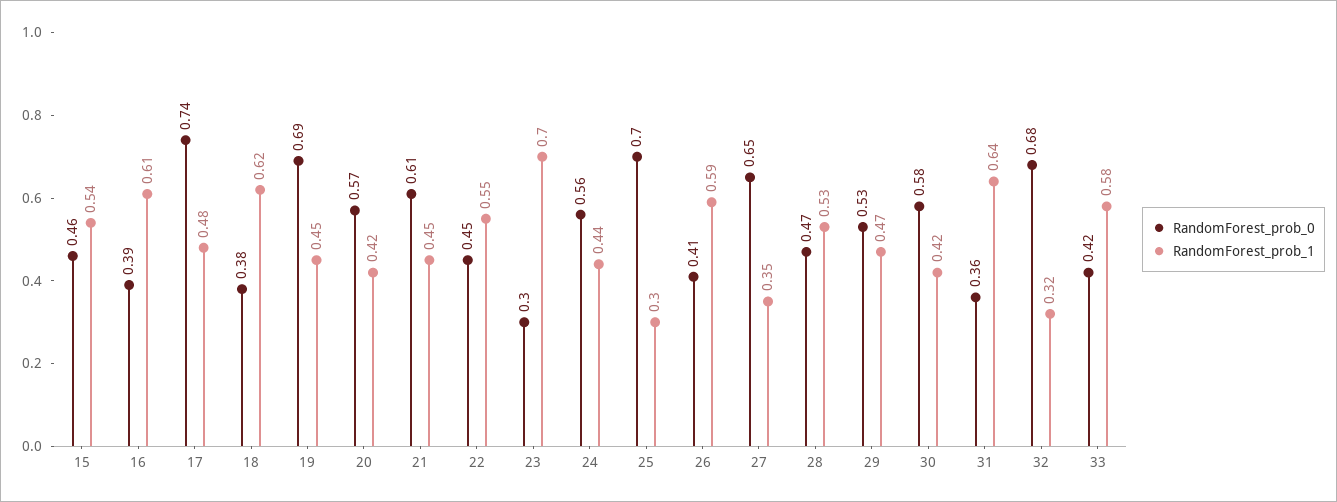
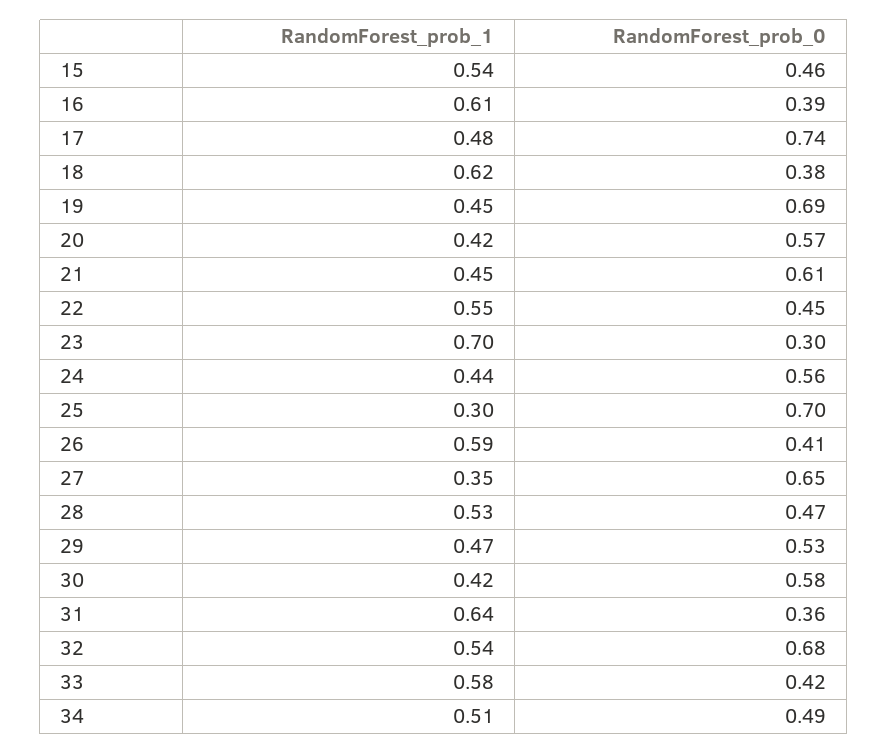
RandomForest_prob_1, 32: 0.32 -> 0.54
RandomForest_prob_1, 34: none -> 0.51
RandomForest_prob_0, 34: none -> 0.49

